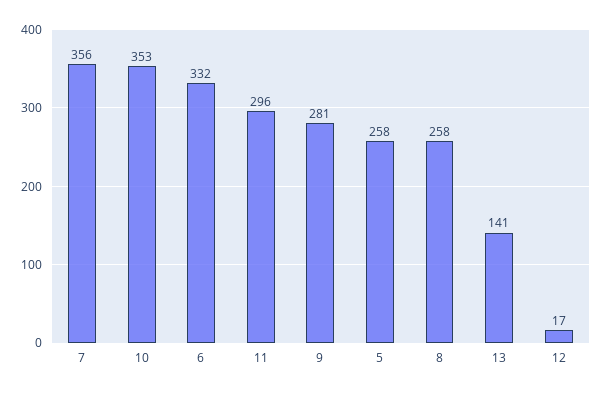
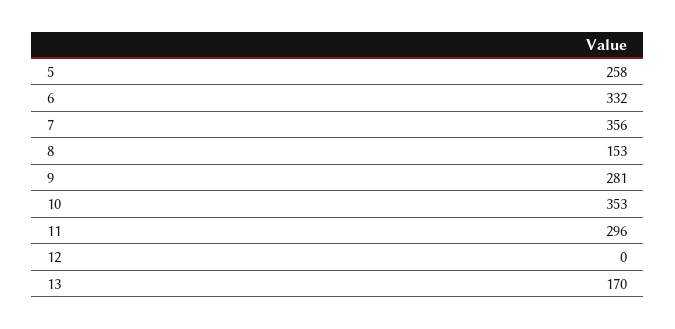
8: 258 -> 153
13: 141 -> 170
12: 17 -> 0

